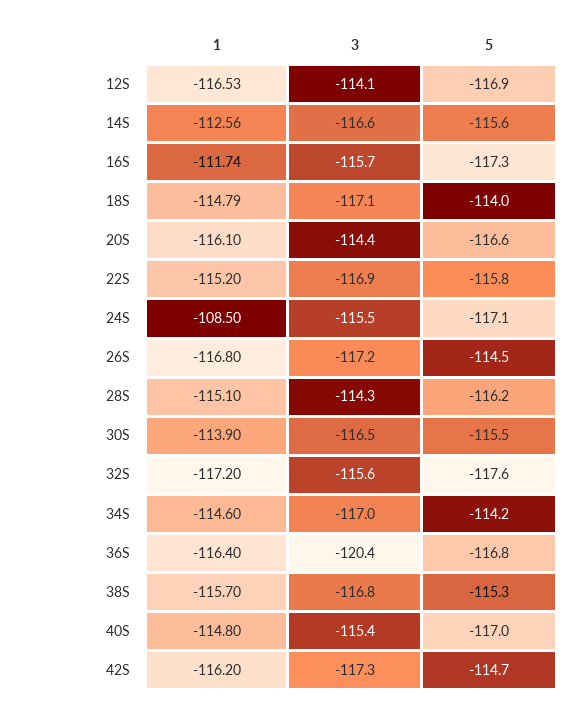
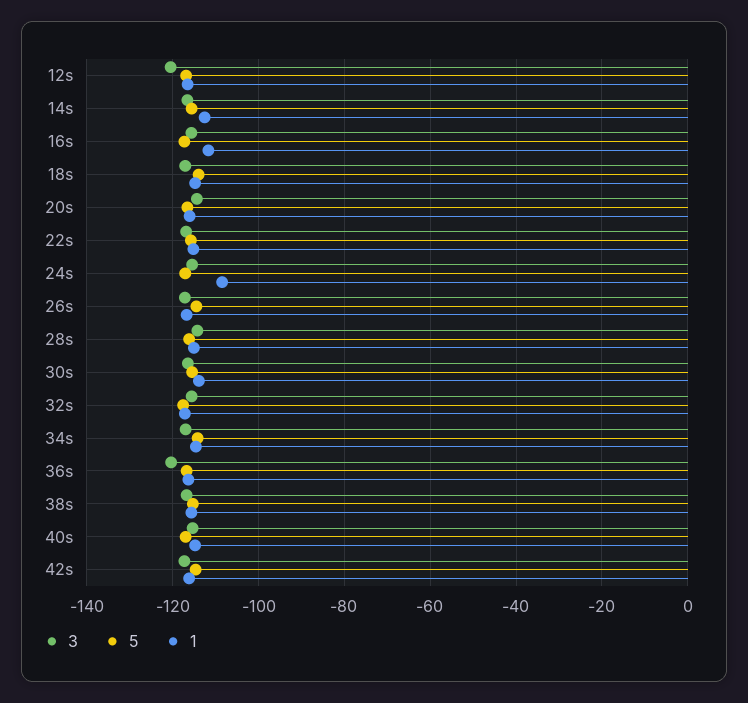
3, 12S: -114.1 -> -120

